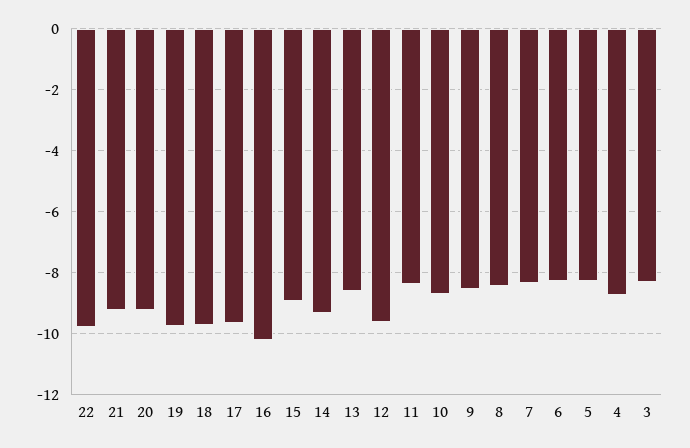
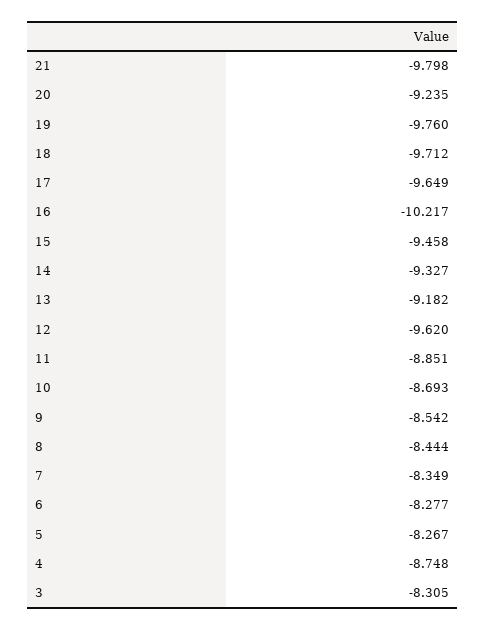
22: -9.8 -> none
21: -9.2 -> -9.798
15: -9 -> -9.458
13: -8.6 -> -9.182
11: -8.4 -> -8.851

